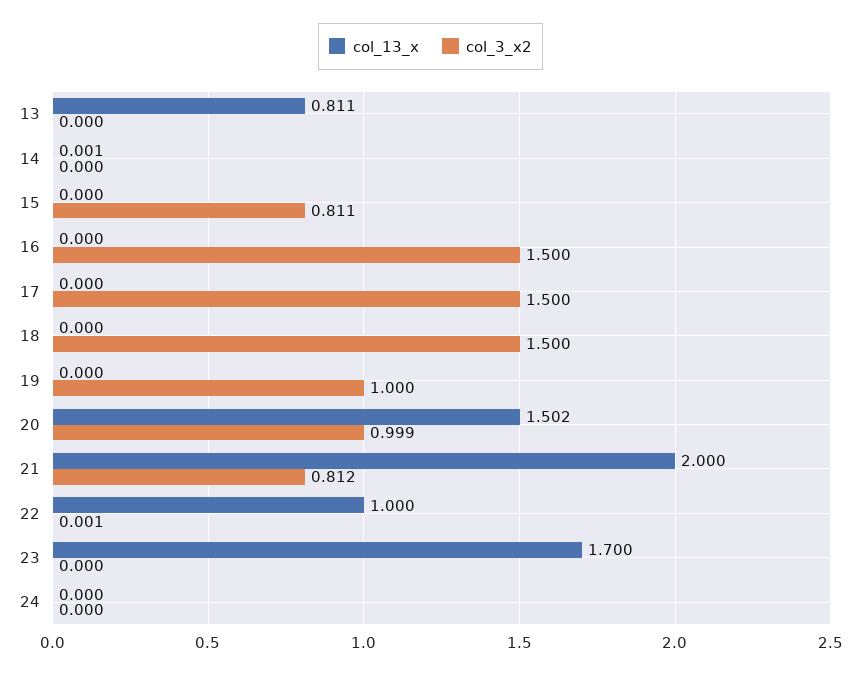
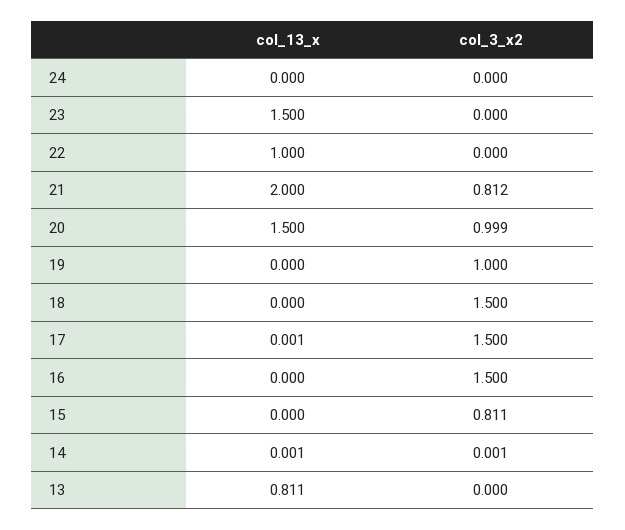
col_3_x2, 14: 0 -> 0.001
col_13_x, 17: 0 -> 0.001
col_13_x, 20: 1.502 -> 1.5
col_3_x2, 22: 0.001 -> 0
col_13_x, 23: 1.7 -> 1.5

